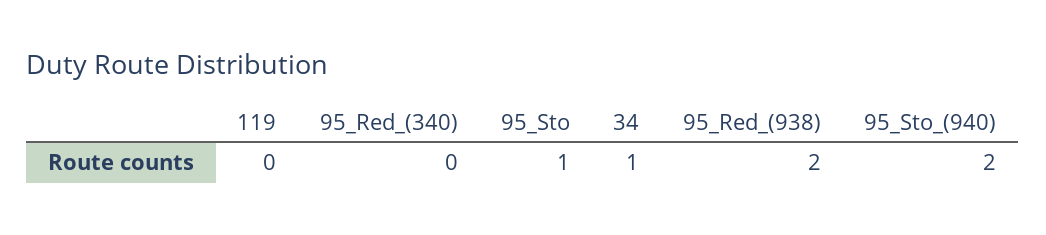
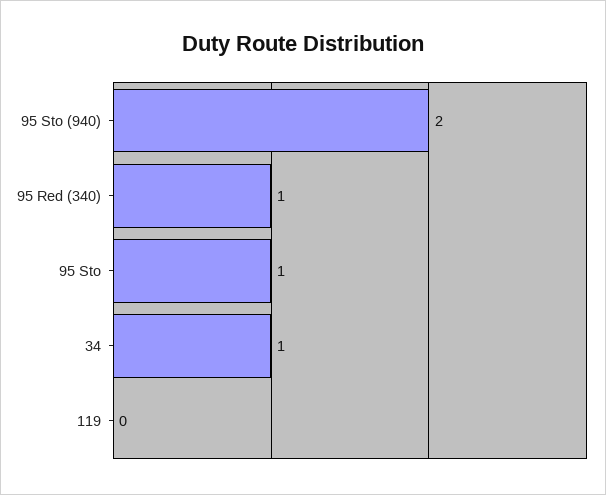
95_Red_(340): 0 -> 1
95_Red_(938): 2 -> none

